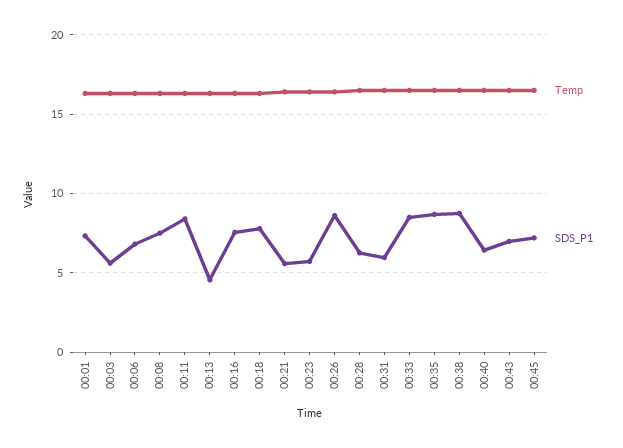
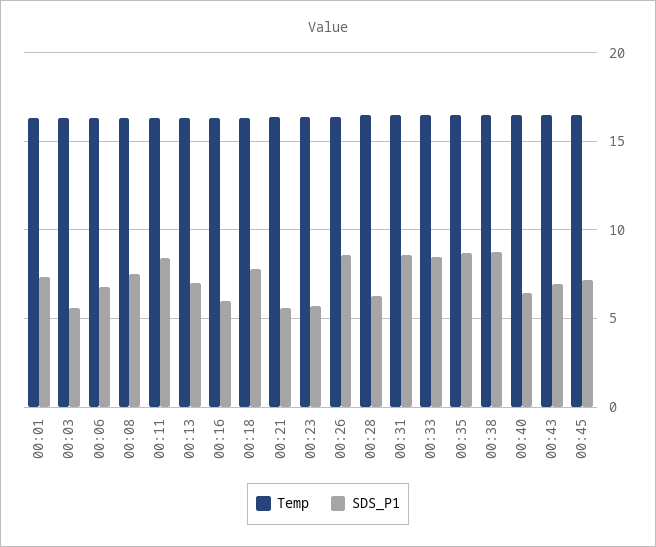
SDS_P1, 00:13: 4.5 -> 7
SDS_P1, 00:16: 7.5 -> 6
SDS_P1, 00:31: 6 -> 8.5

